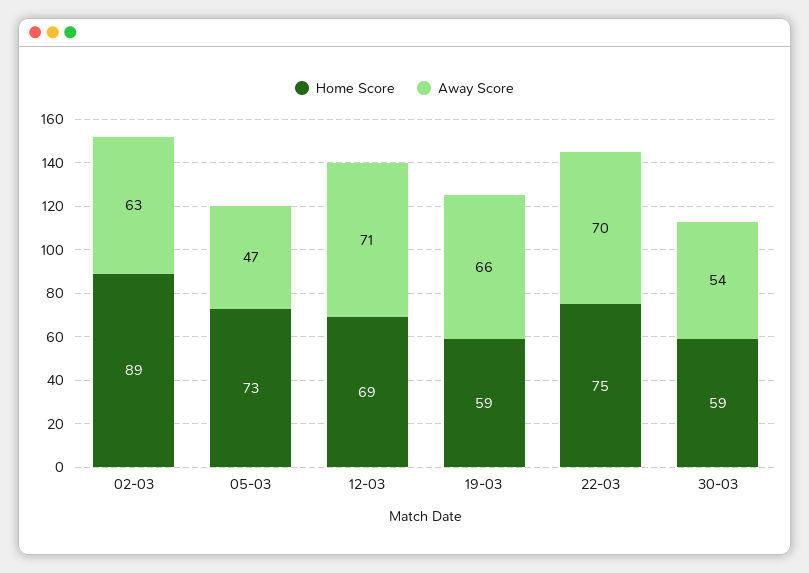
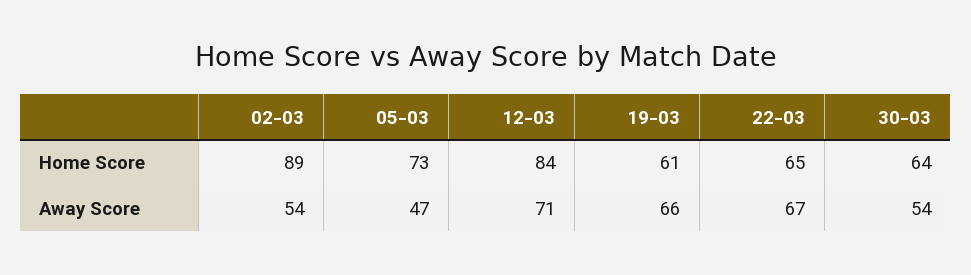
Away Score, 02-03: 63 -> 54
Home Score, 12-03: 69 -> 84
Home Score, 19-03: 59 -> 61
Home Score, 22-03: 75 -> 65
Away Score, 22-03: 70 -> 67
Home Score, 30-03: 59 -> 64

